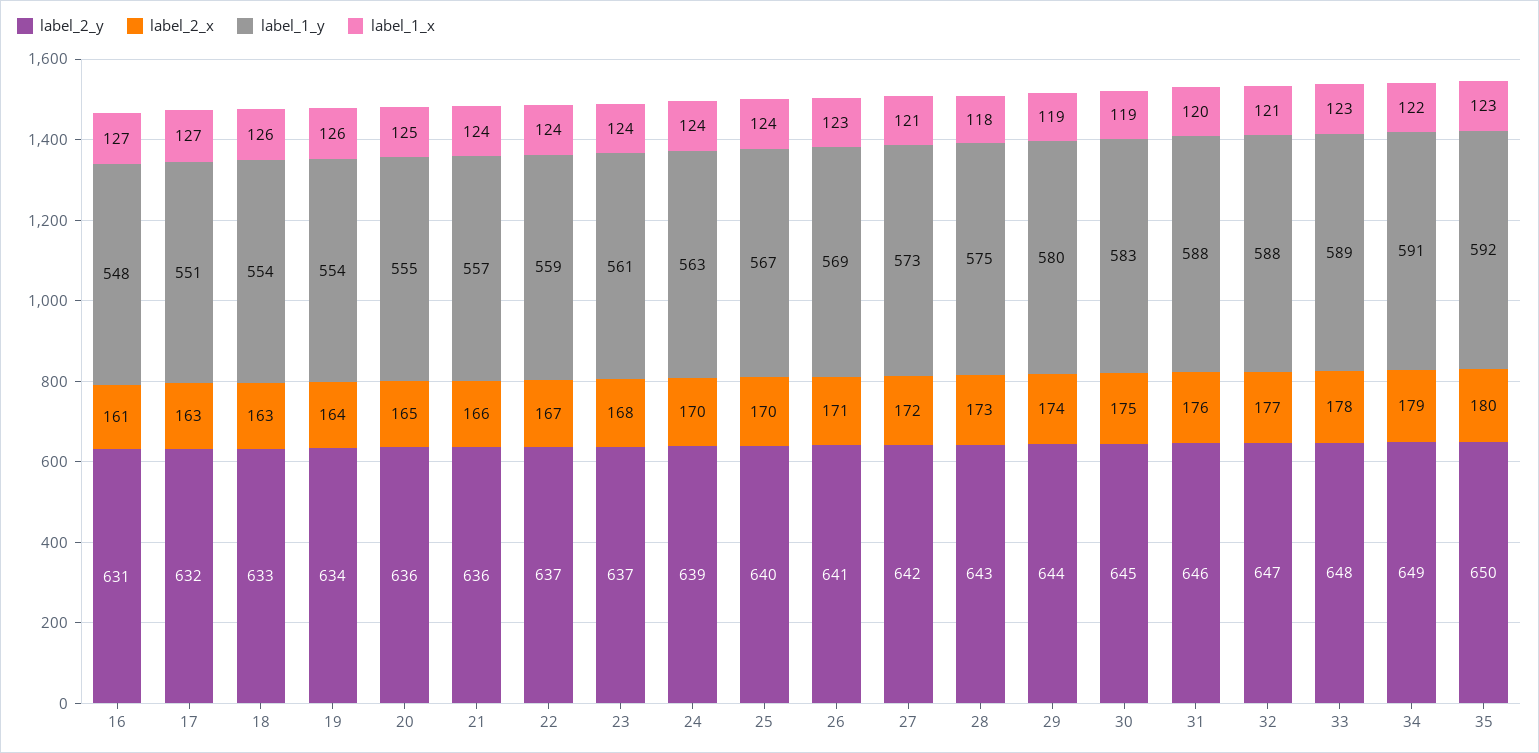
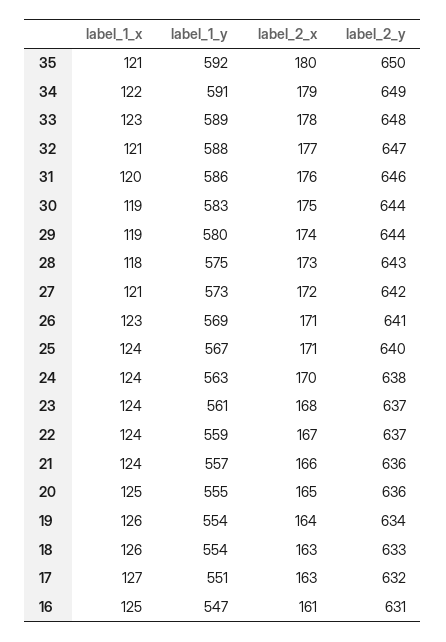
label_1_y, 16: 548 -> 547
label_1_x, 16: 127 -> 125
label_2_y, 24: 639 -> 638
label_2_x, 25: 170 -> 171
label_2_y, 30: 645 -> 644
label_1_y, 31: 588 -> 586
label_1_x, 35: 123 -> 121

